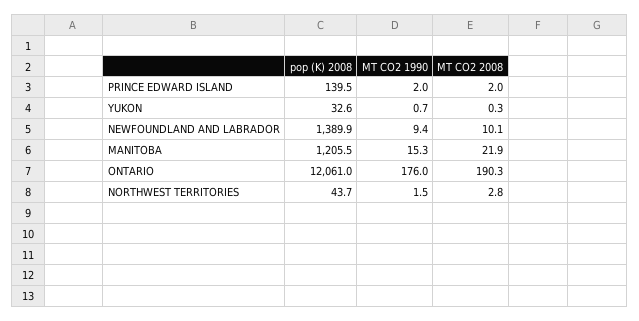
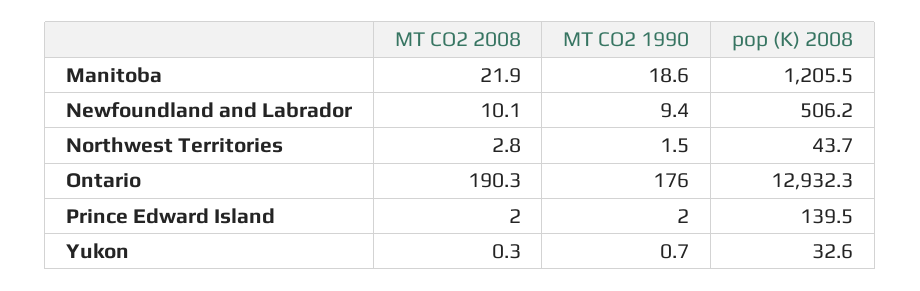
pop (K) 2008, NEWFOUNDLAND AND LABRADOR: 1389.9 -> 506.2
MT CO2 1990, MANITOBA: 15.3 -> 18.6
pop (K) 2008, ONTARIO: 12061 -> 12932.3

